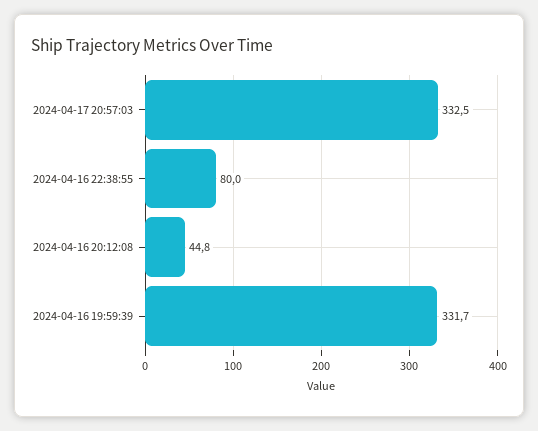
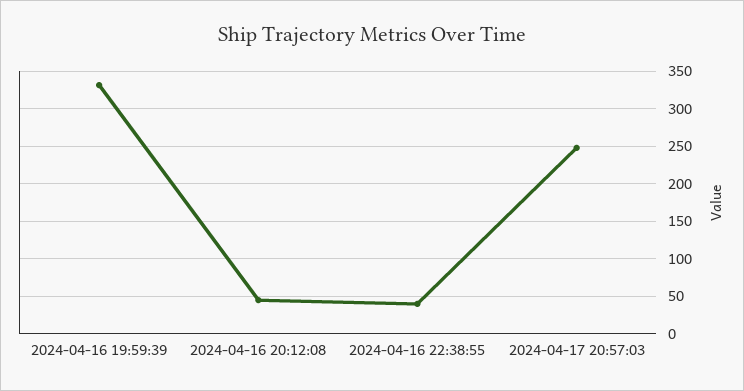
2024-04-17 20:57:03: 332.5 -> 250
2024-04-16 22:38:55: 80 -> 40

